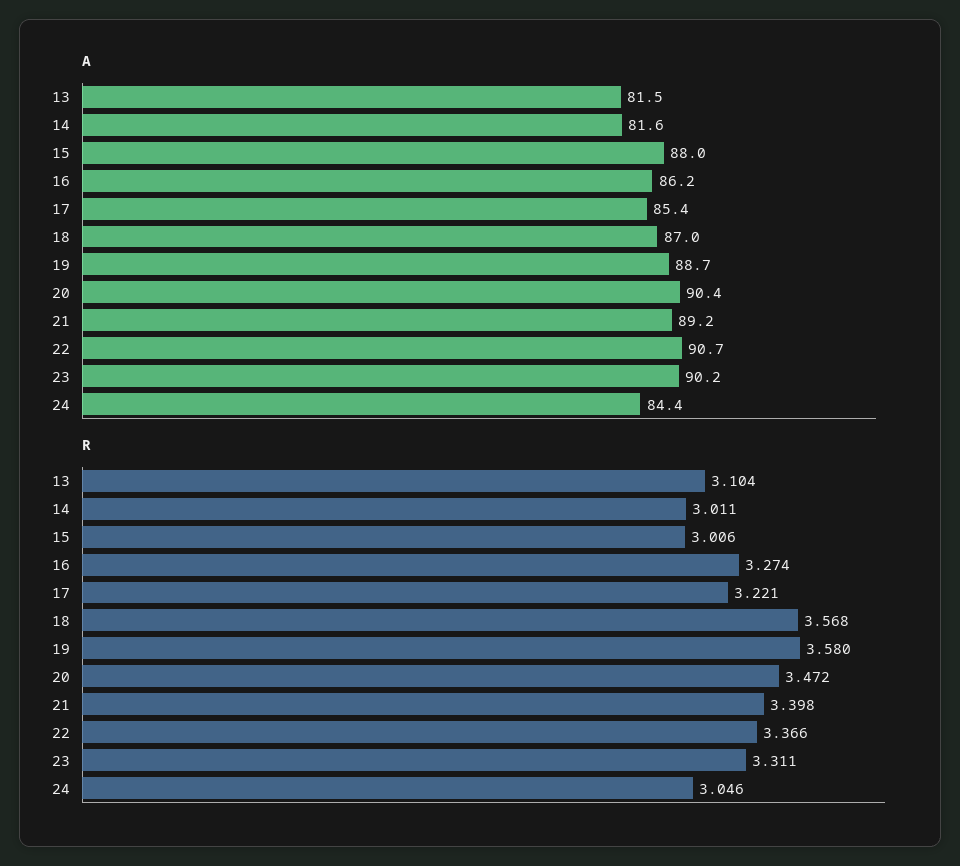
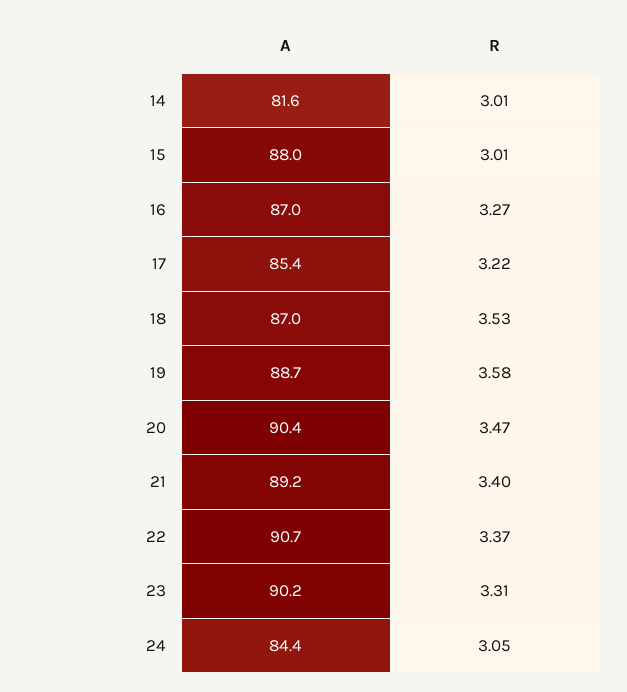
A, 13: 81.5 -> none
A, 16: 86.2 -> 87
R, 13: 3.104 -> none
R, 18: 3.568 -> 3.53

